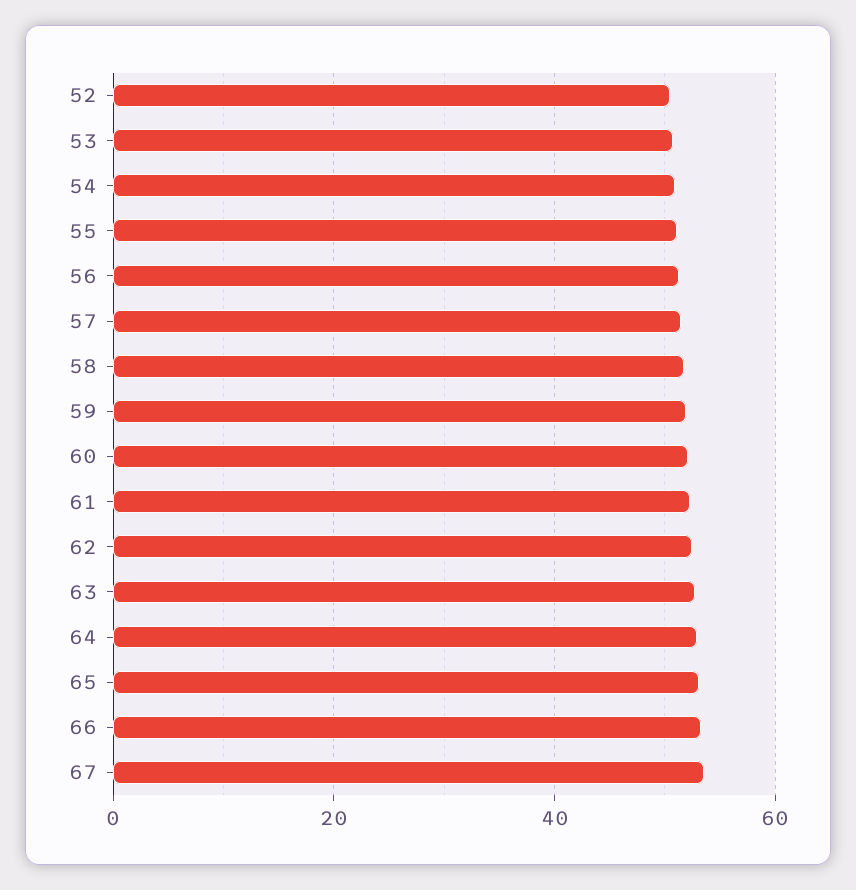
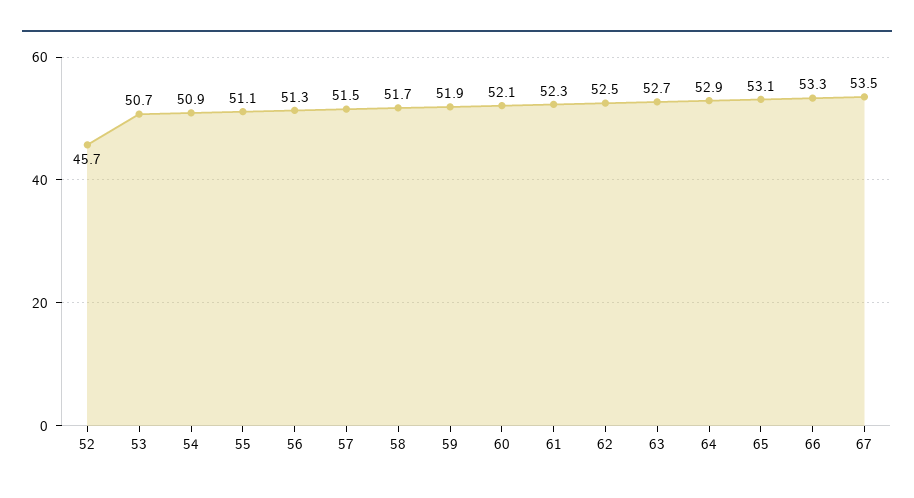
52: 50 -> 45.7

